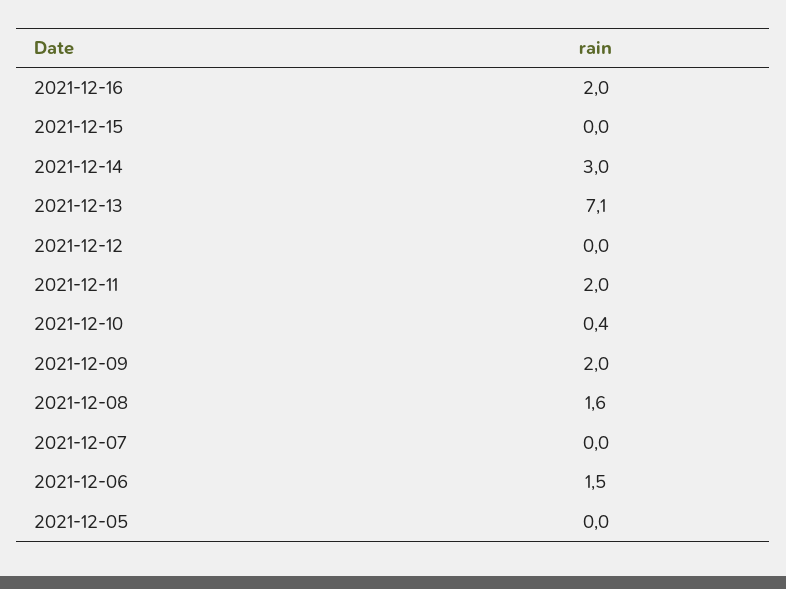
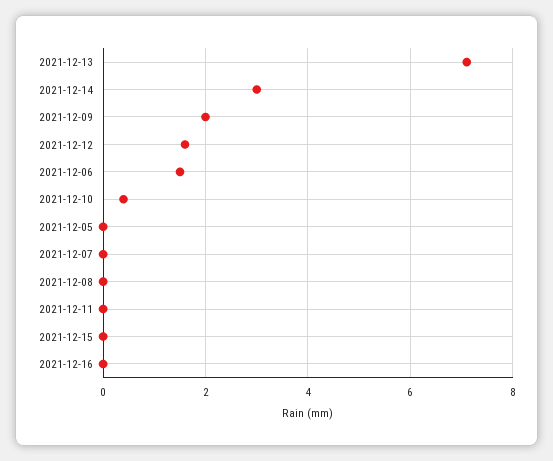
2021-12-16: 2 -> 0
2021-12-12: 0 -> 1.5
2021-12-11: 2 -> 0
2021-12-08: 1.6 -> 0

